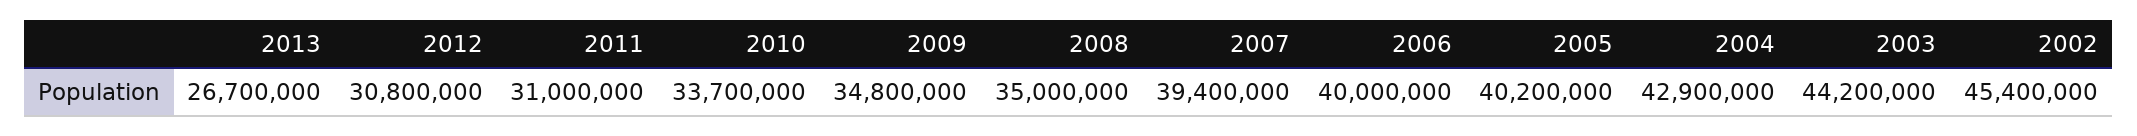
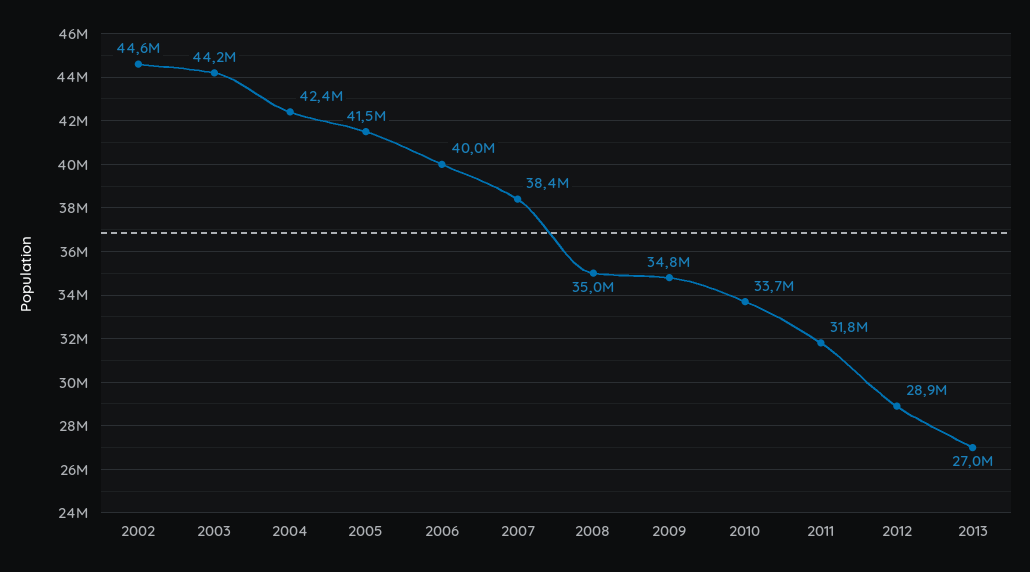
2013: 26700000 -> 27000000
2012: 30800000 -> 28900000
2011: 31000000 -> 31800000
2007: 39400000 -> 38400000
2005: 40200000 -> 41500000
2004: 42900000 -> 42400000
2002: 45400000 -> 44600000

